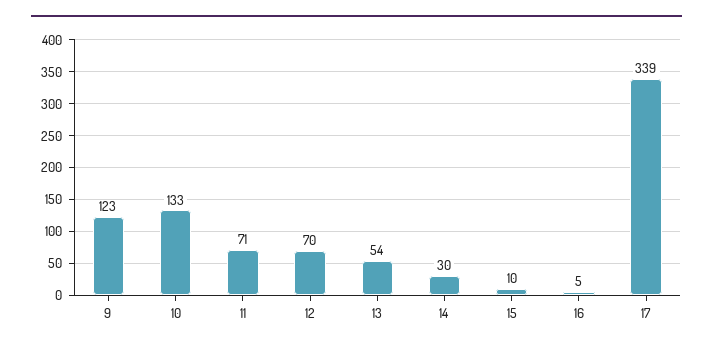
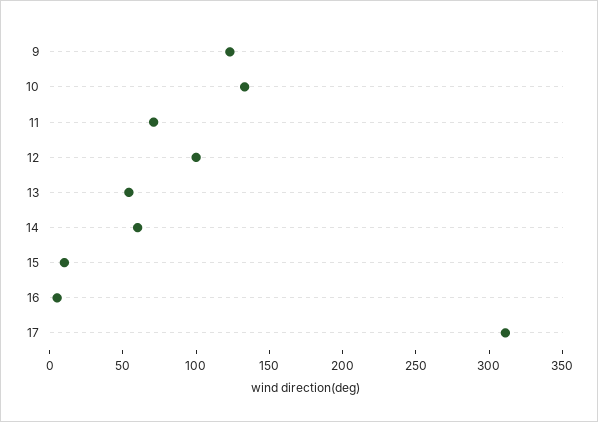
12: 70 -> 100
14: 30 -> 60
17: 339 -> 310

